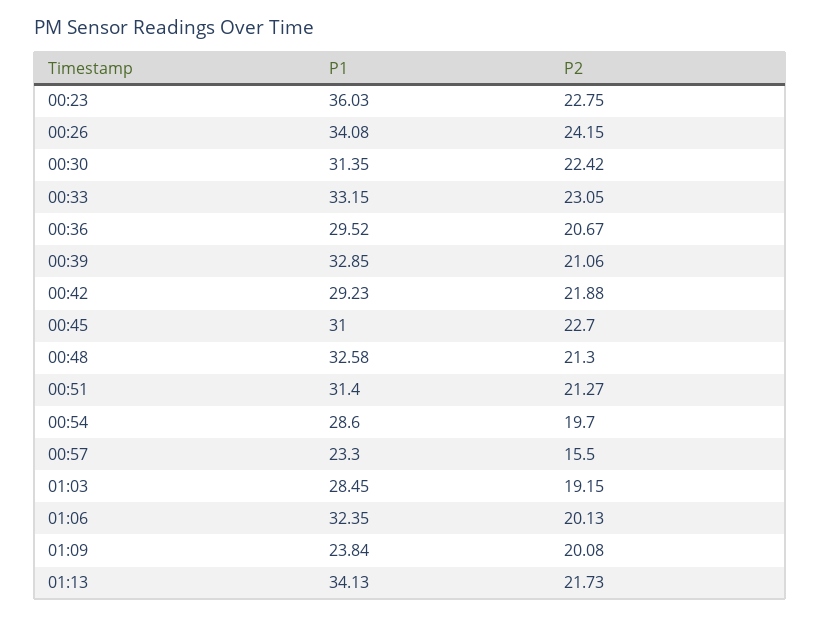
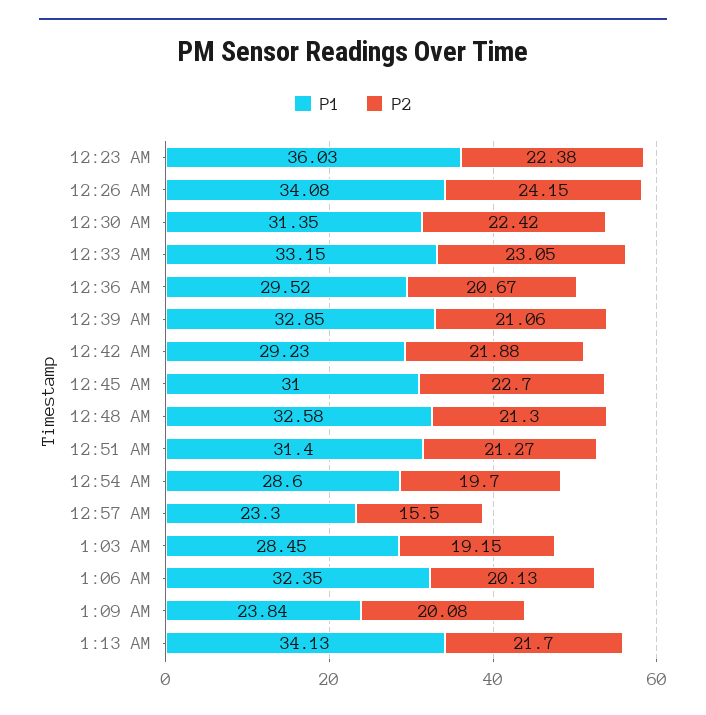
P2, 00:23: 22.75 -> 22.38
P2, 01:13: 21.73 -> 21.7

